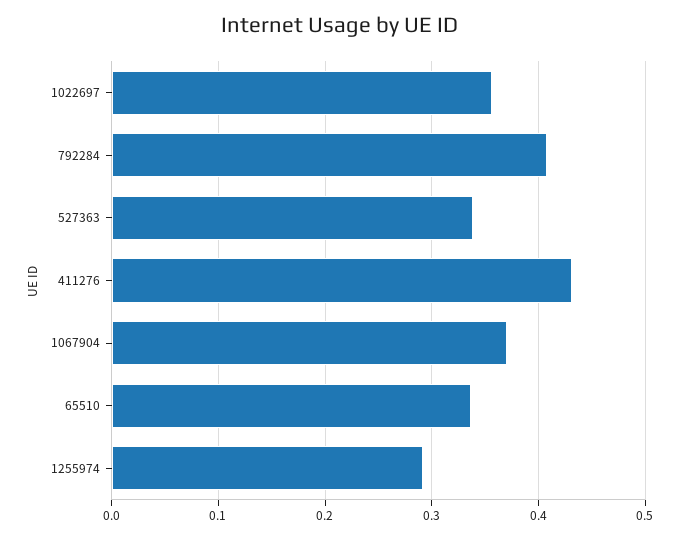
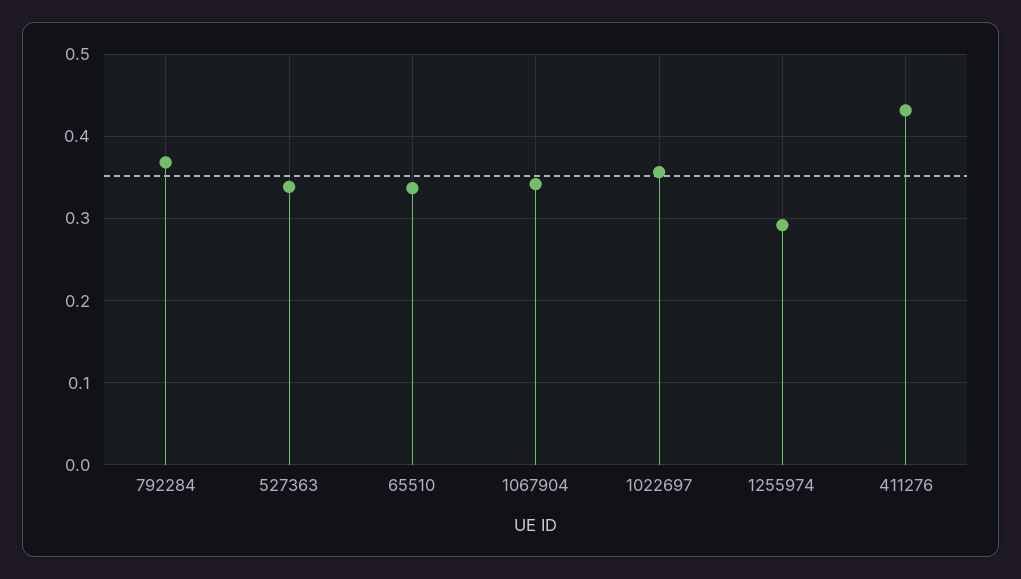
792284: 0.41 -> 0.37
1067904: 0.37 -> 0.34

